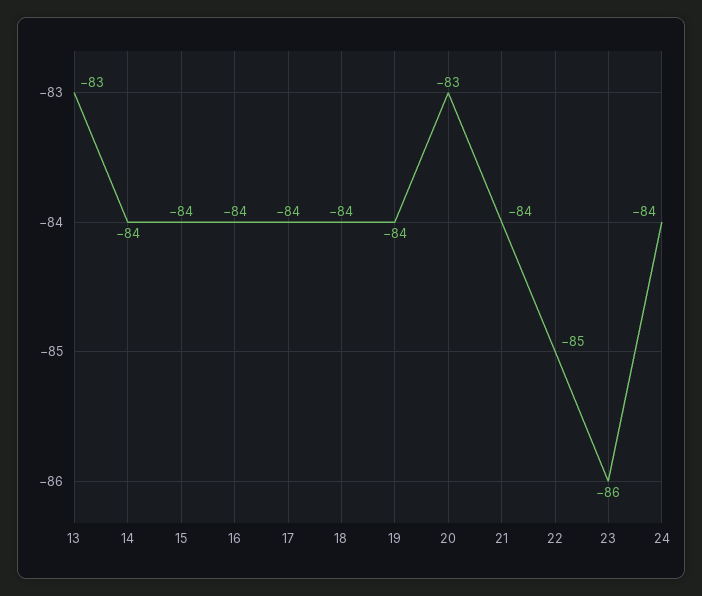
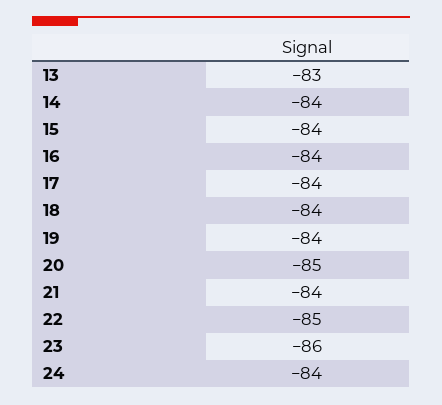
20: -83 -> -85

